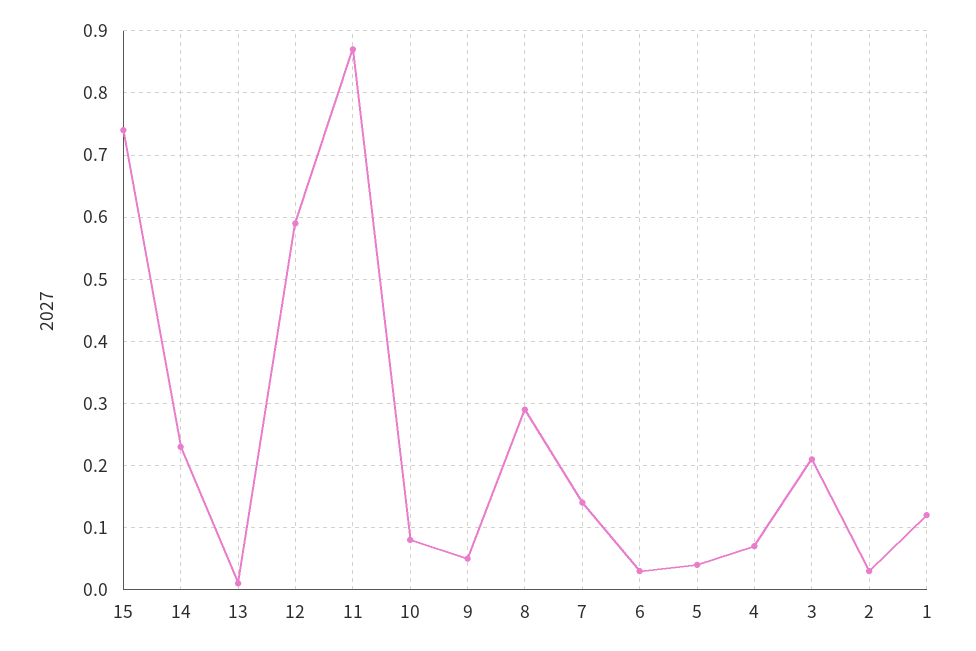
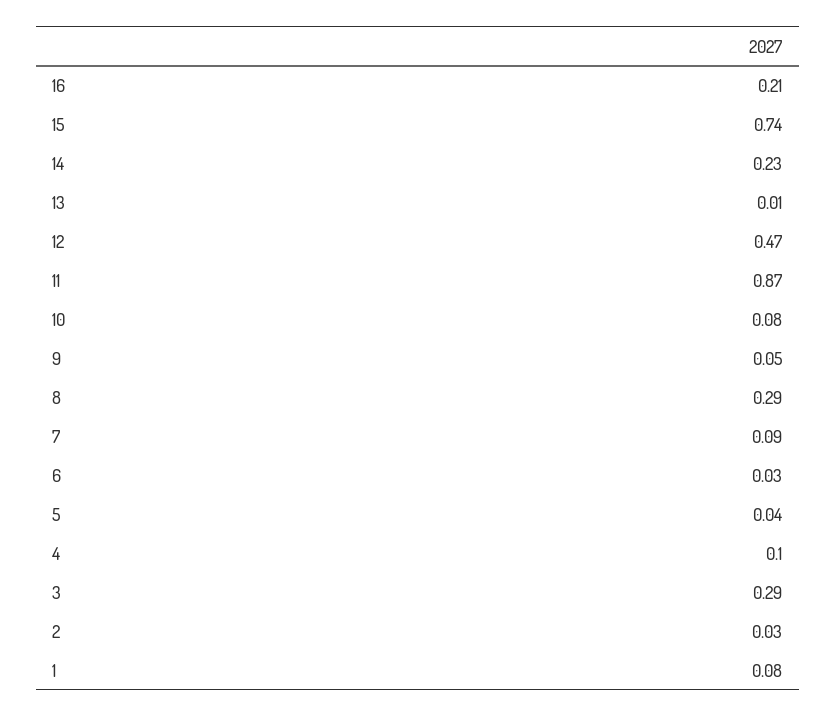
12: 0.59 -> 0.47
7: 0.14 -> 0.09
4: 0.07 -> 0.1
3: 0.21 -> 0.29
1: 0.12 -> 0.08
16: none -> 0.21

